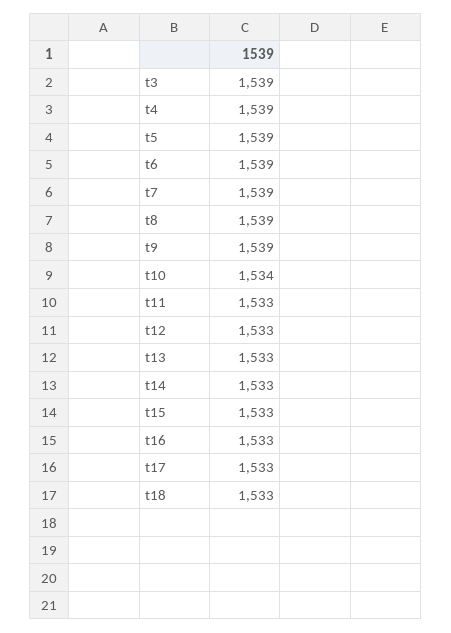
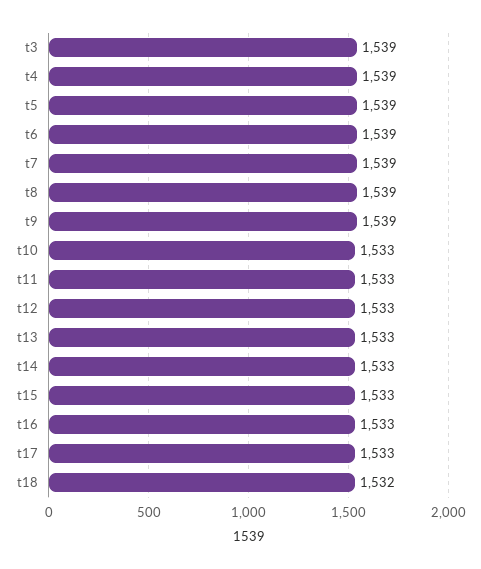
t10: 1534 -> 1533
t18: 1533 -> 1532

